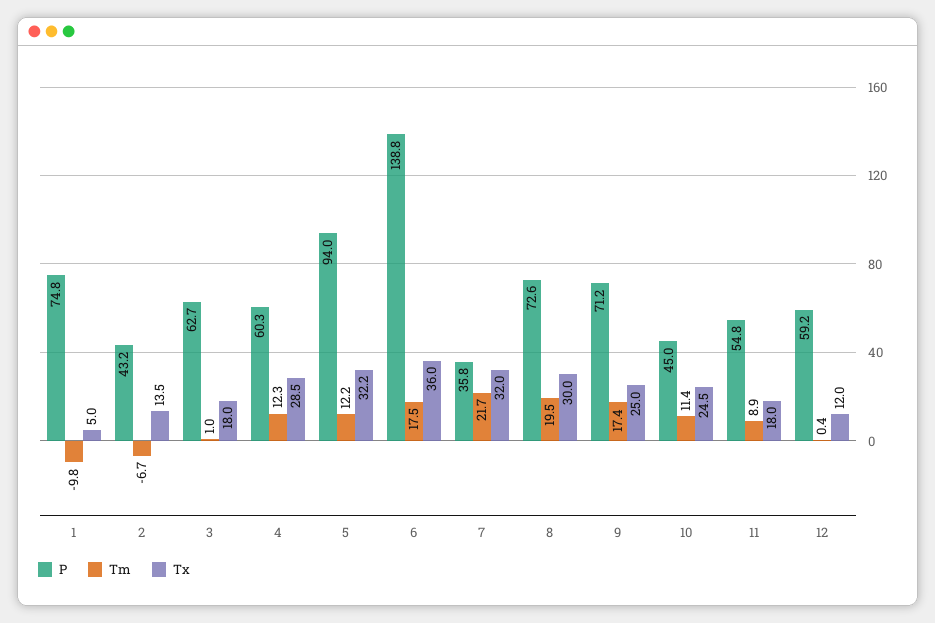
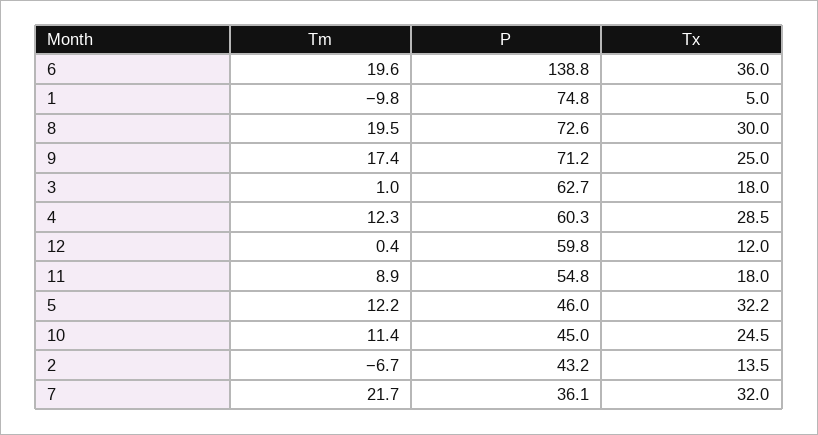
P, 5: 94 -> 46
Tm, 6: 17.5 -> 19.6
P, 7: 35.8 -> 36.1
P, 12: 59.2 -> 59.8

